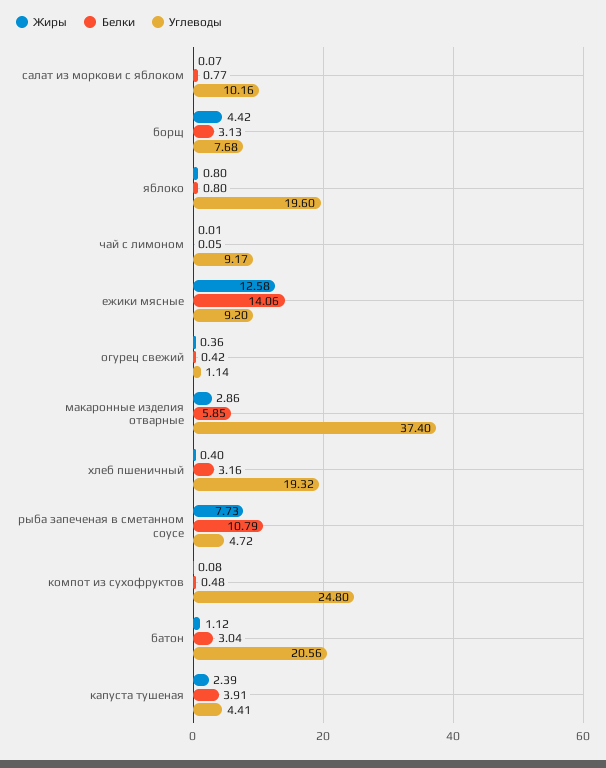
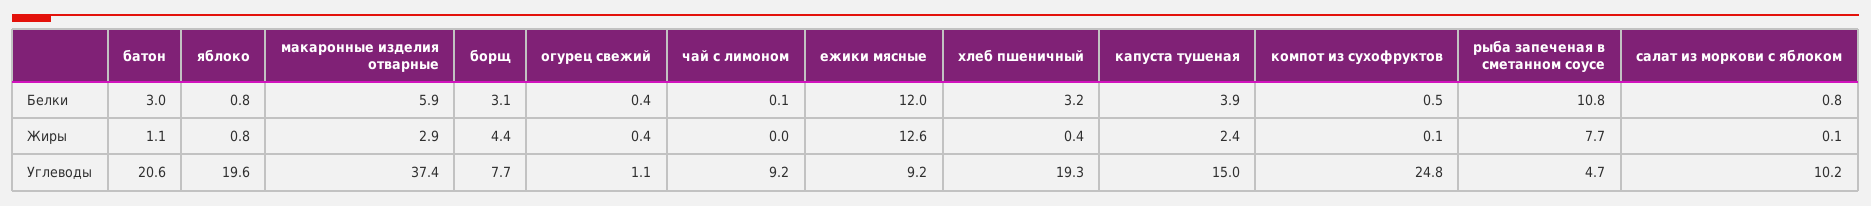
Белки, ежики мясные: 14.06 -> 12
Углеводы, капуста тушеная: 4.41 -> 15

